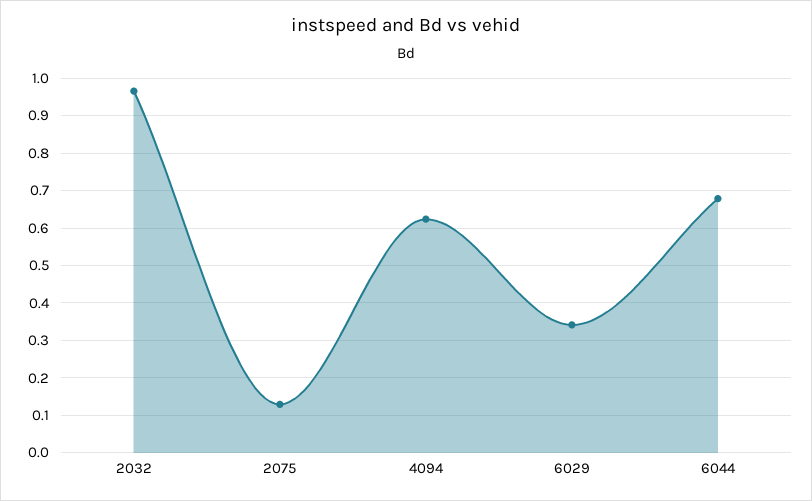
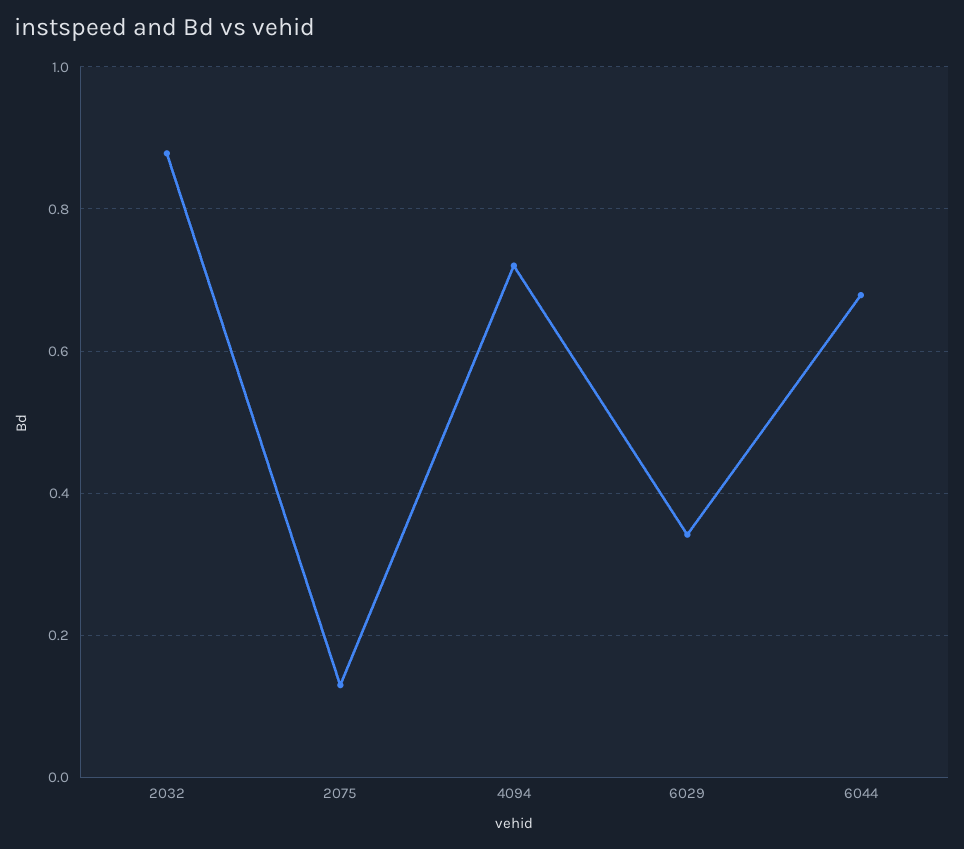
2032: 0.96 -> 0.88
4094: 0.62 -> 0.72

